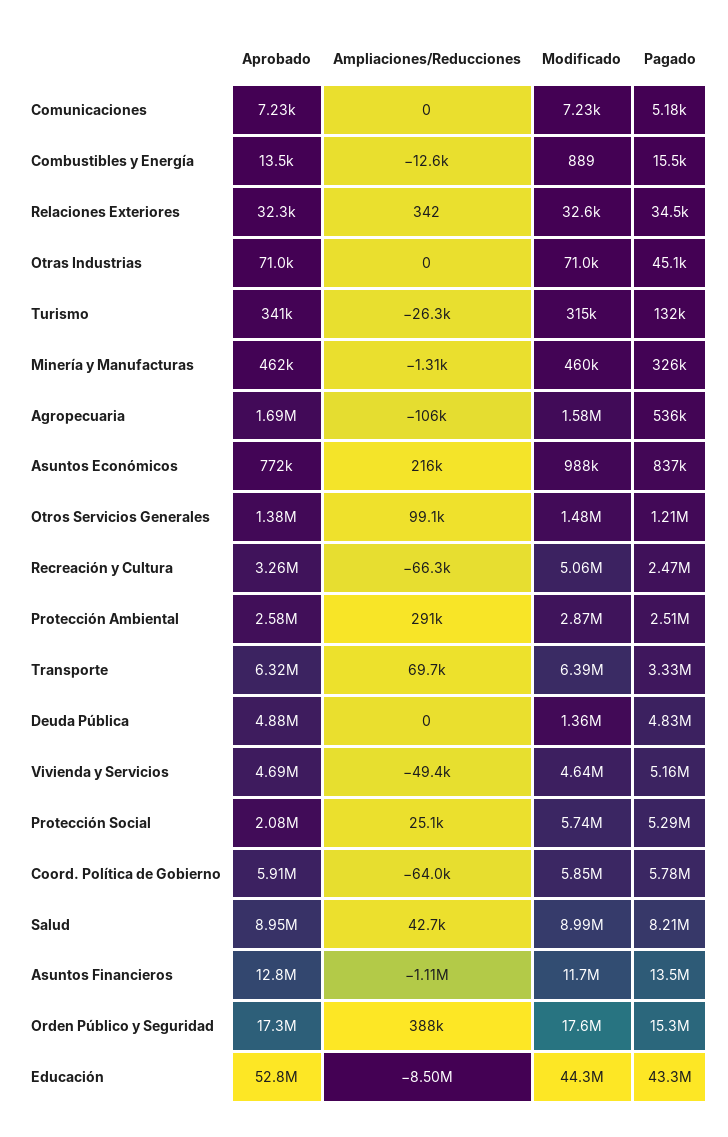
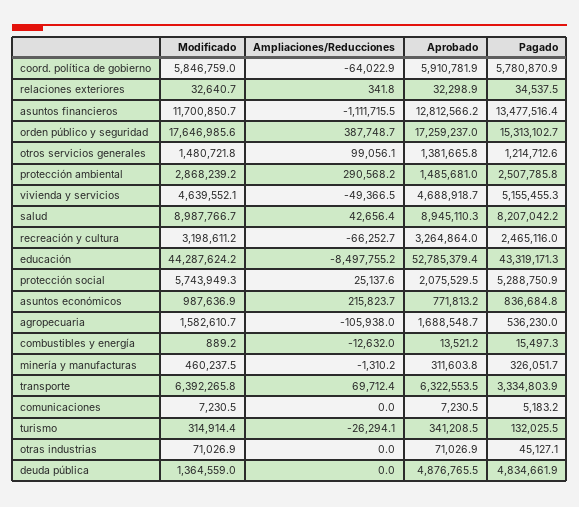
Aprobado, Minería y Manufacturas: 462000 -> 311603.8
Modificado, Recreación y Cultura: 5060000 -> 3198611.2
Aprobado, Protección Ambiental: 2580000 -> 1485681

